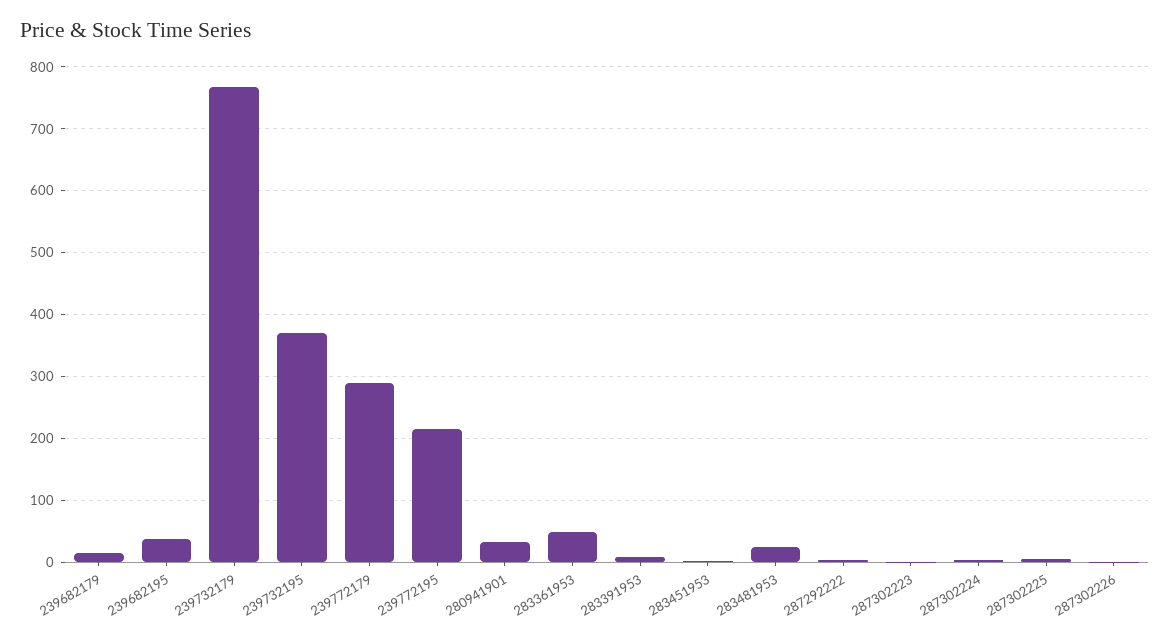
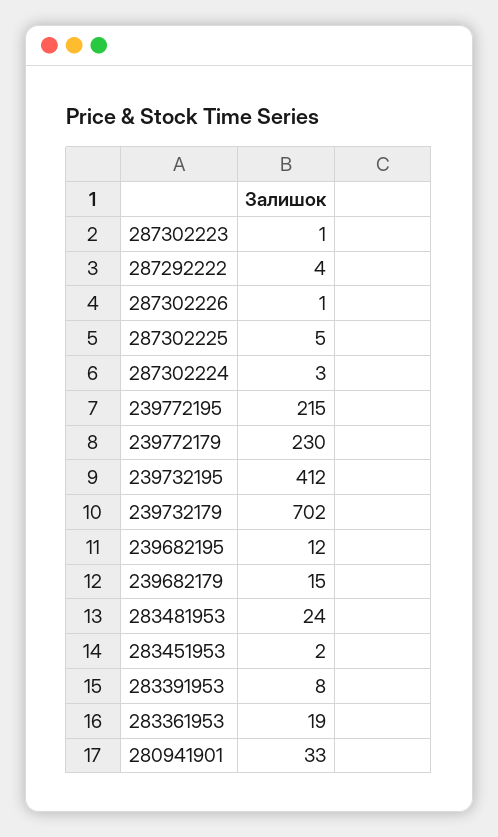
239682195: 40 -> 12
239732179: 770 -> 702
239732195: 370 -> 412
239772179: 290 -> 230
283361953: 50 -> 19

